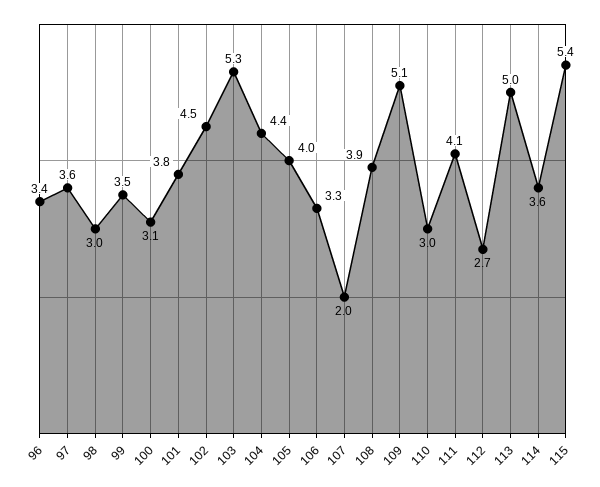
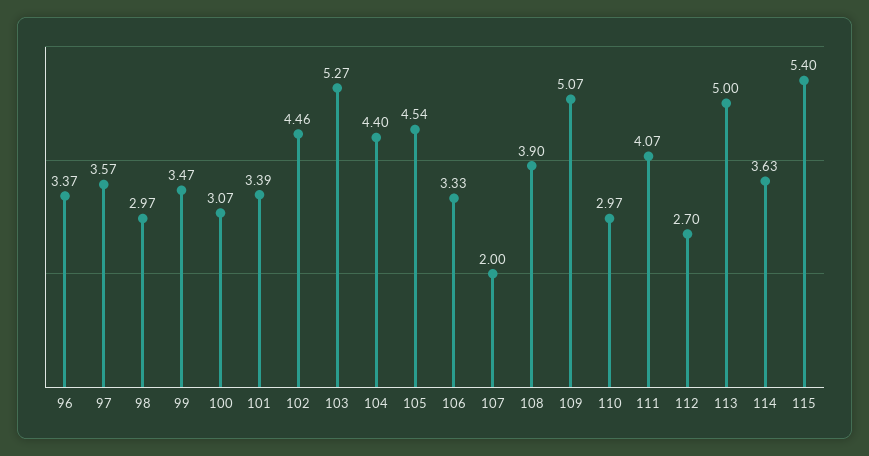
101: 3.8 -> 3.39
105: 4 -> 4.54

